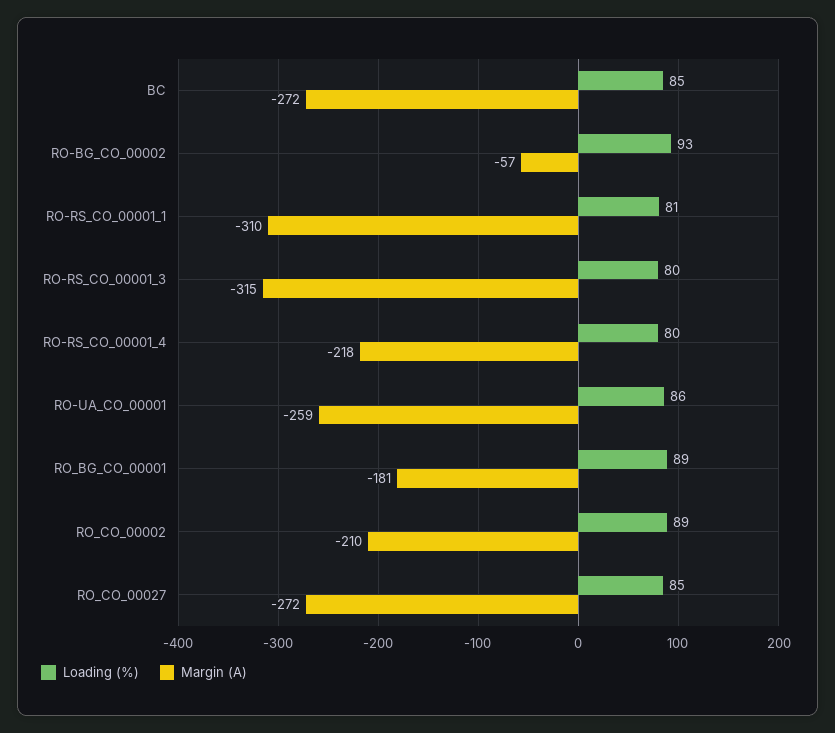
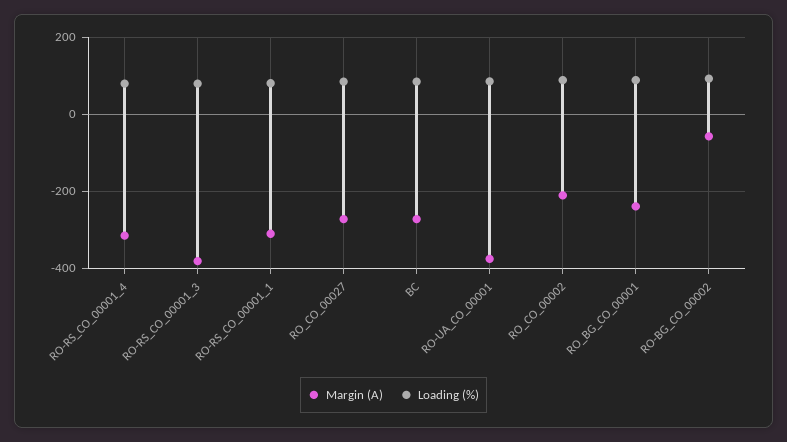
Margin (A), RO-RS_CO_00001_3: -315 -> -380
Margin (A), RO-RS_CO_00001_4: -218 -> -320
Margin (A), RO-UA_CO_00001: -259 -> -380
Margin (A), RO_BG_CO_00001: -181 -> -240

